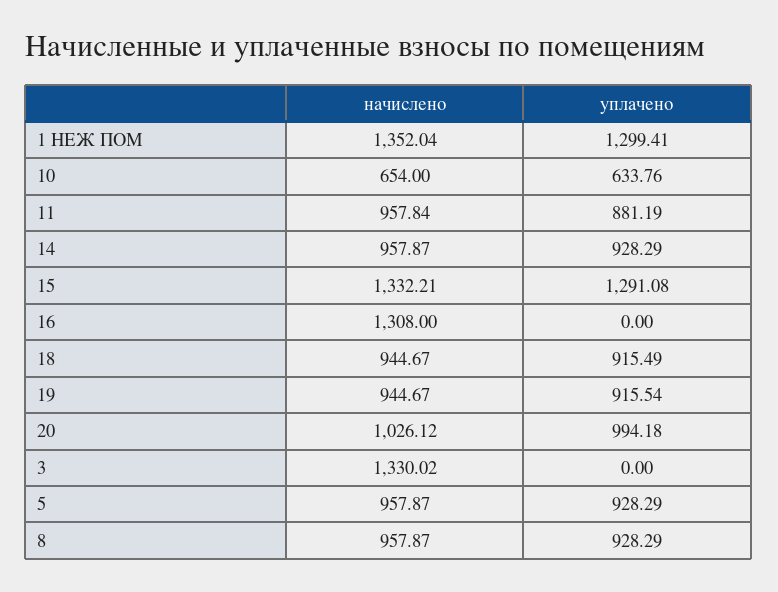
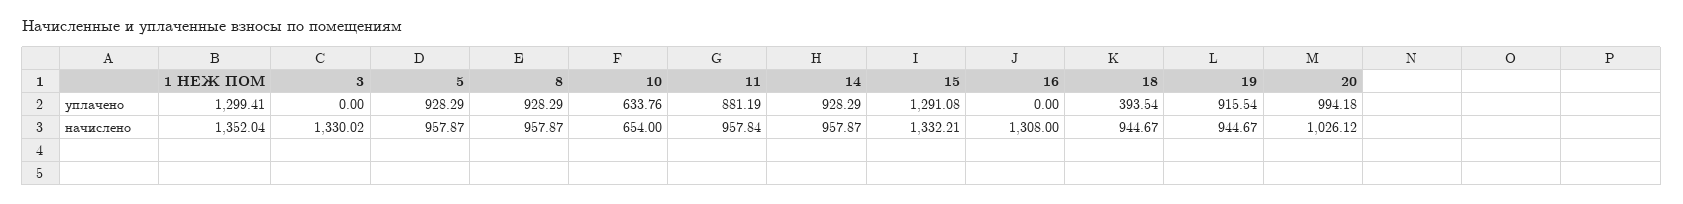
уплачено, 18: 915.49 -> 393.54

